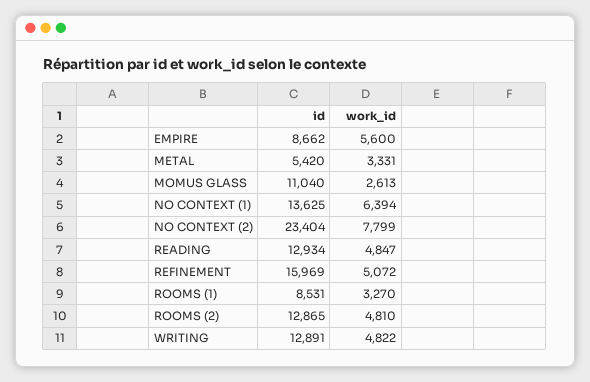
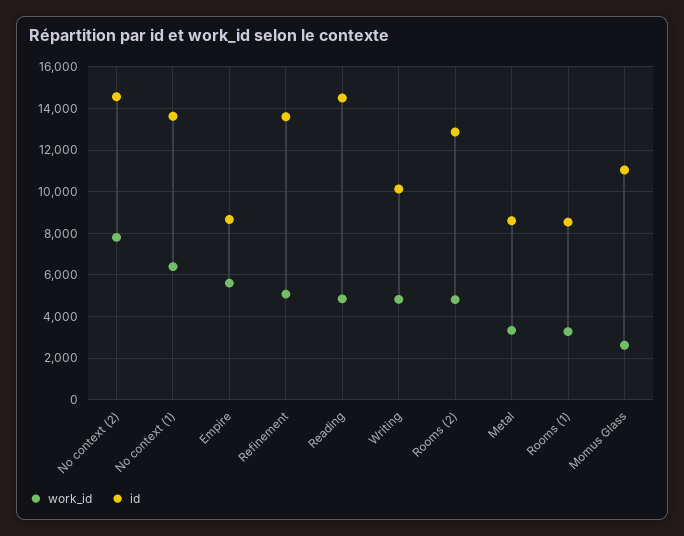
id, METAL: 5420 -> 8500
id, NO CONTEXT (2): 23404 -> 14500
id, READING: 12934 -> 14500
id, REFINEMENT: 15969 -> 13500
id, WRITING: 12891 -> 10000

